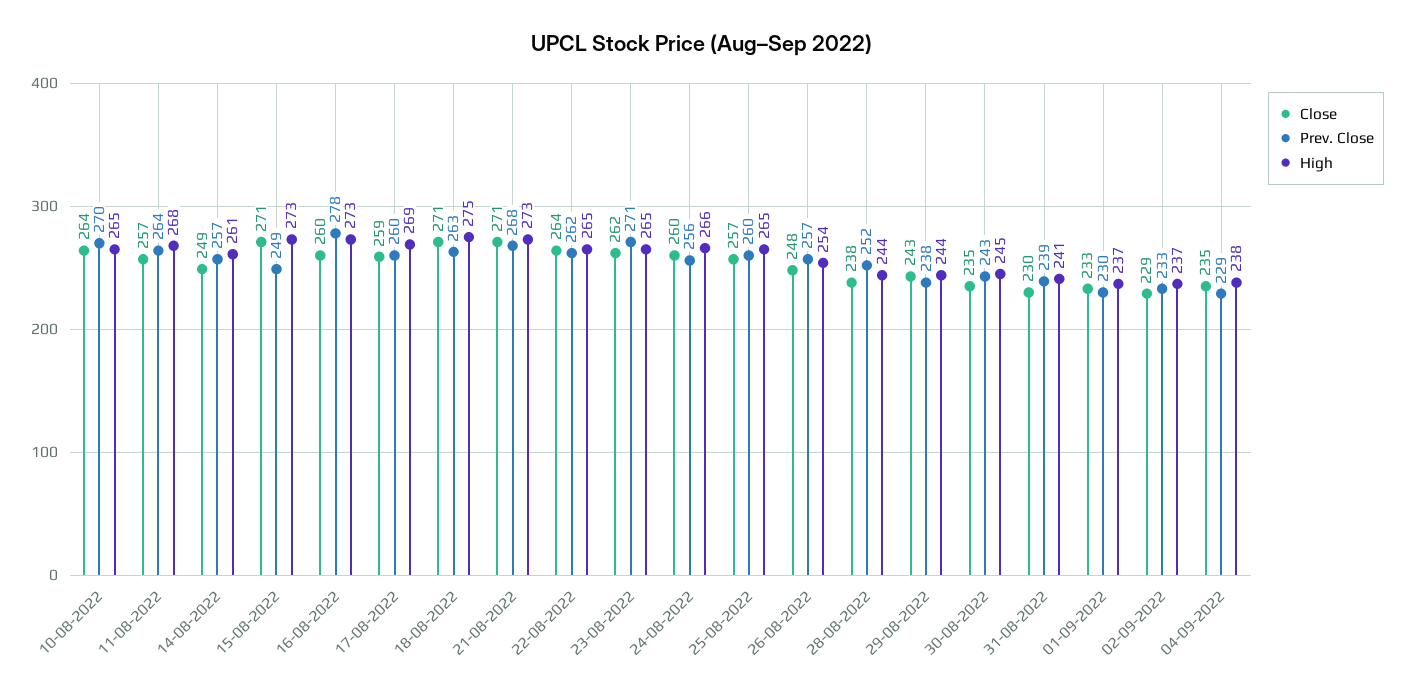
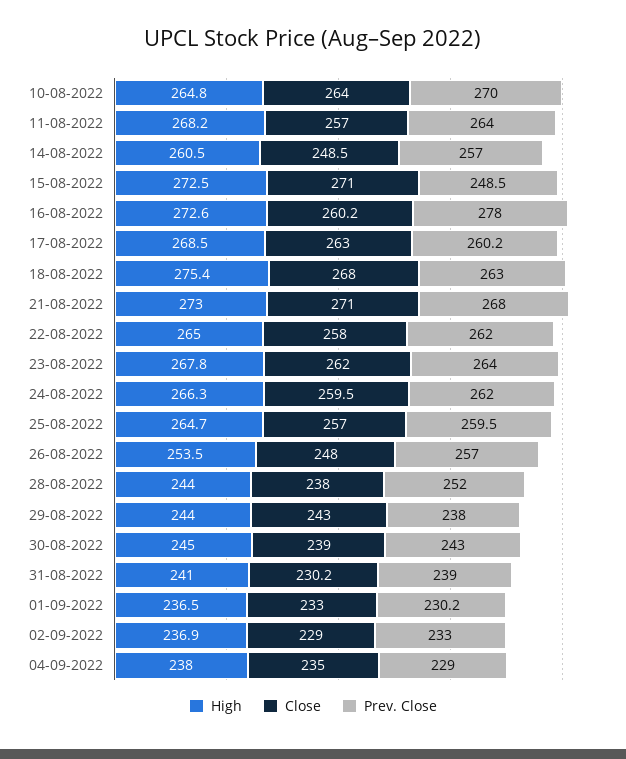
Close, 17-08-2022: 259 -> 263
Close, 18-08-2022: 271 -> 268
Close, 22-08-2022: 264 -> 258
Prev. Close, 23-08-2022: 271 -> 264
High, 23-08-2022: 265 -> 267.8
Prev. Close, 24-08-2022: 256 -> 262
Close, 30-08-2022: 235 -> 239

